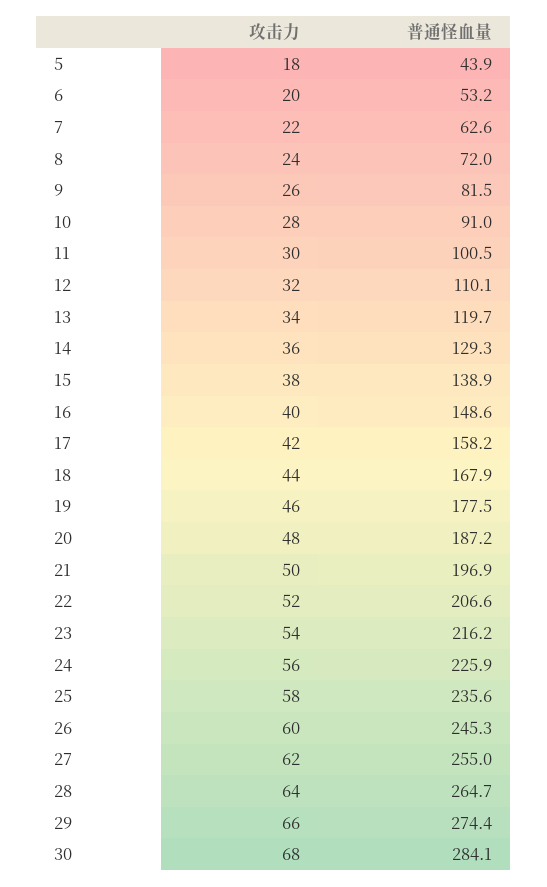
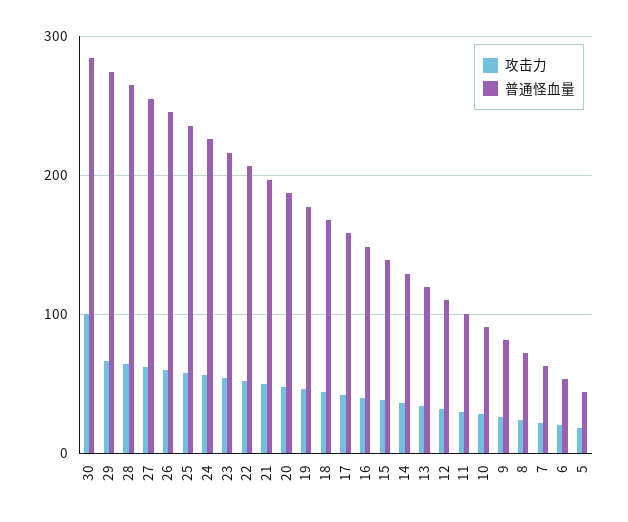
攻击力, 30: 68 -> 100

